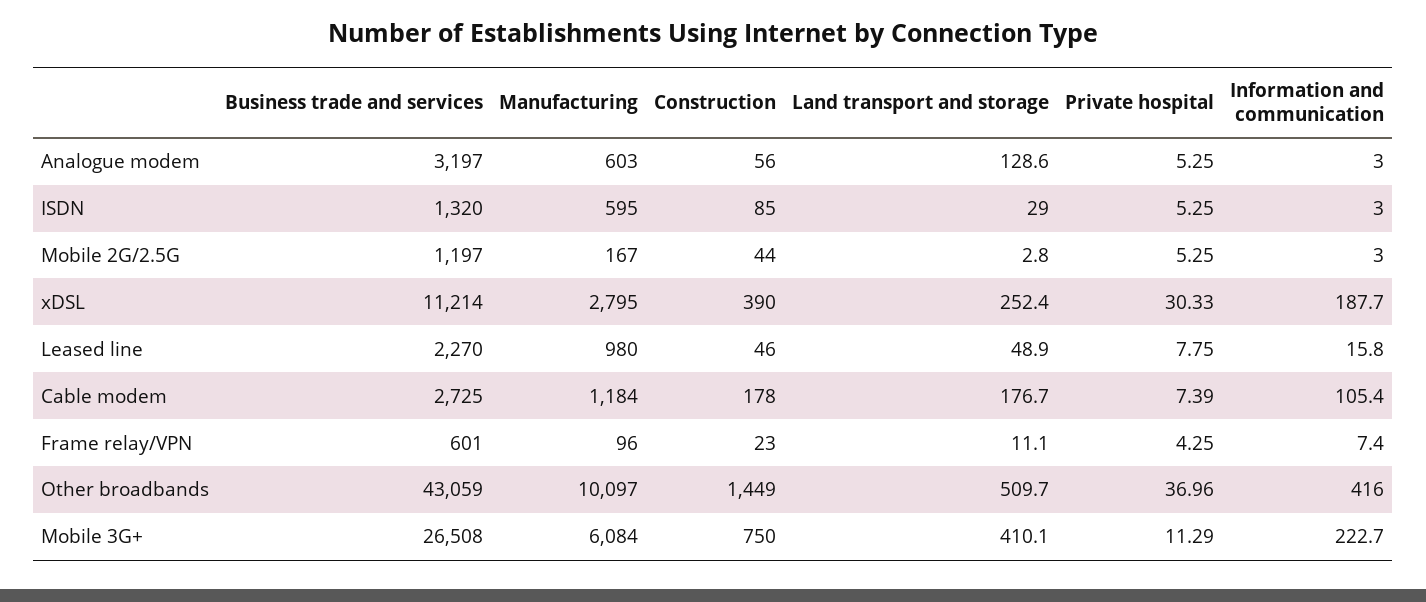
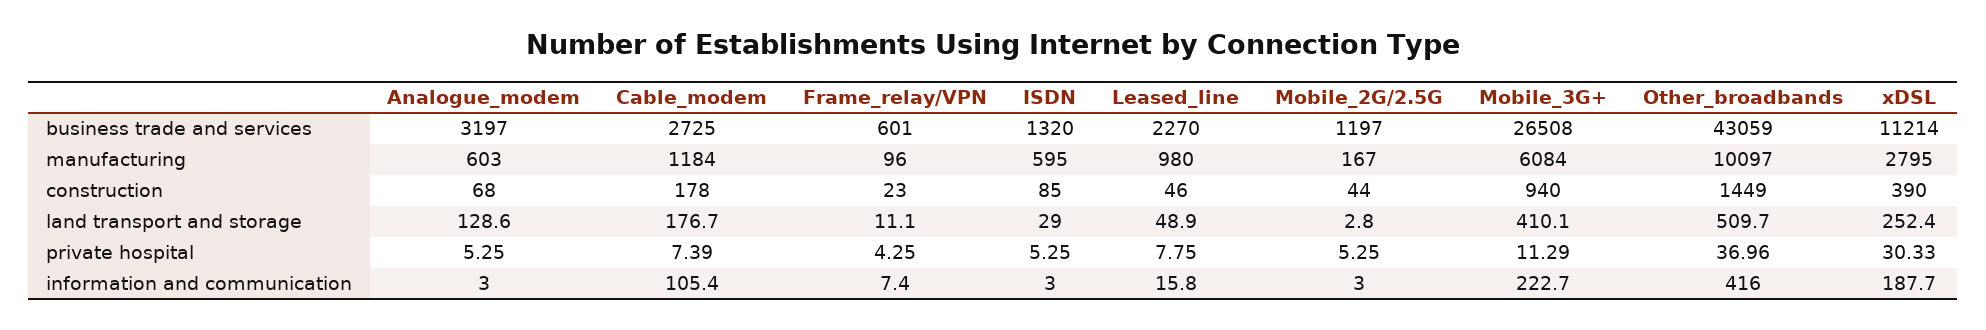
Construction, Analogue modem: 56 -> 68
Construction, Mobile 3G+: 750 -> 940

